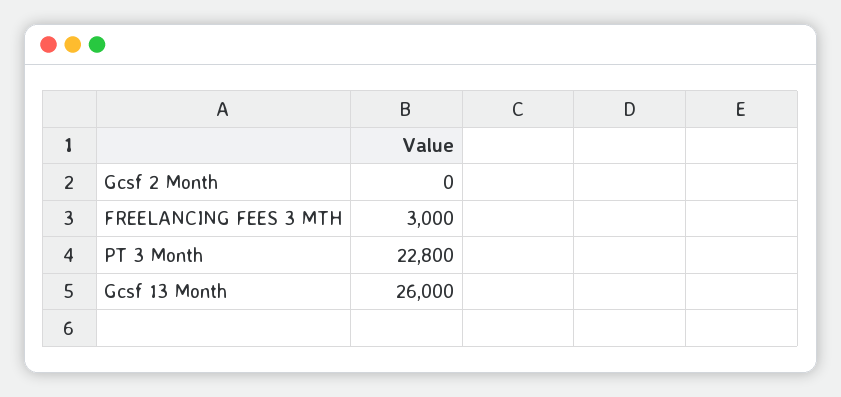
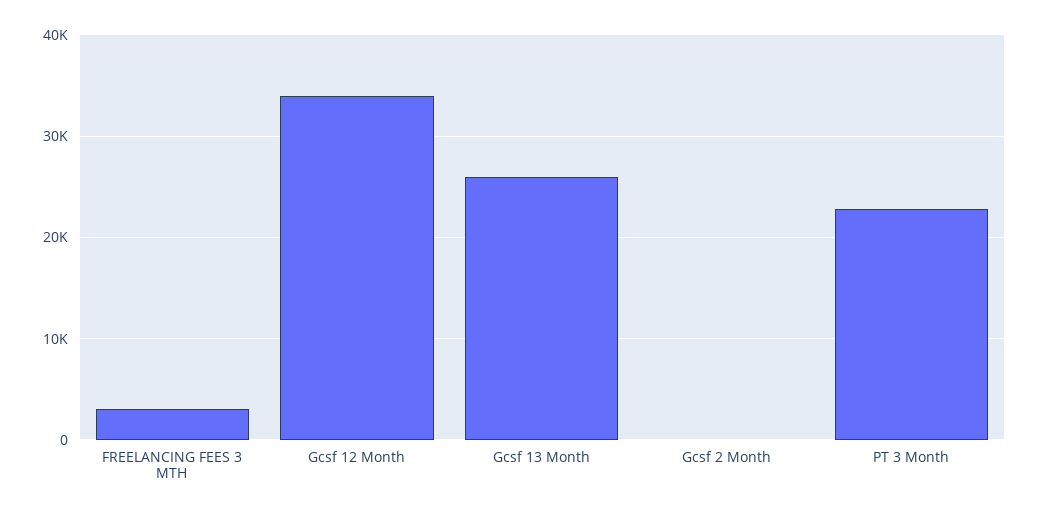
Gcsf 12 Month: none -> 34000

